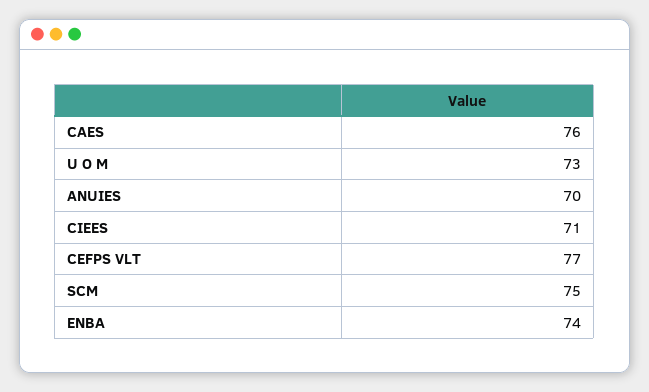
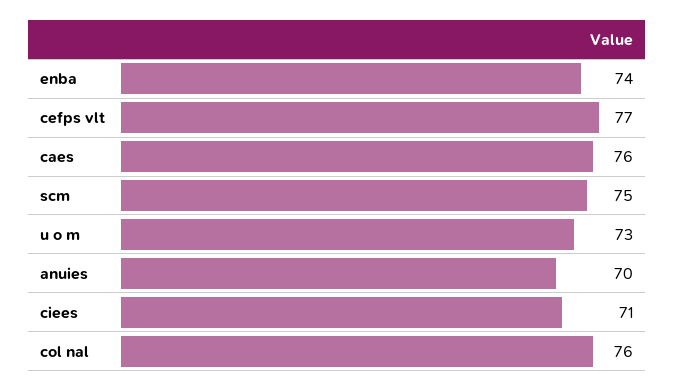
col nal: none -> 76

